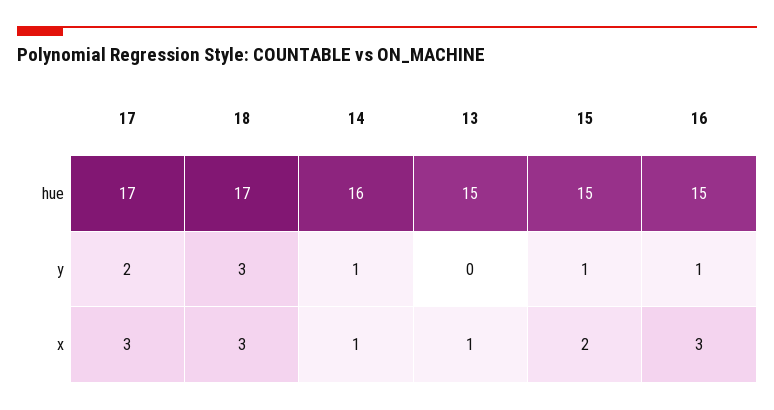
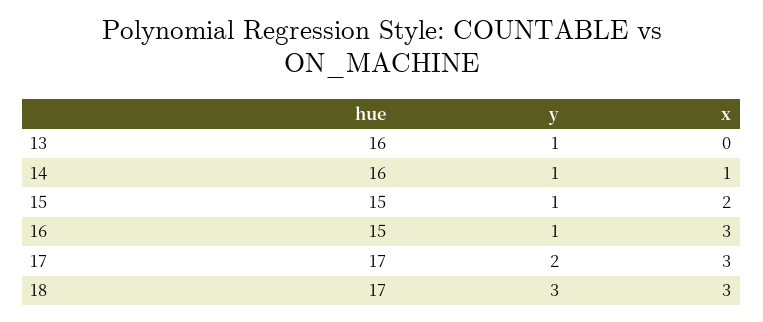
13, hue: 15 -> 16
13, y: 0 -> 1
13, x: 1 -> 0

